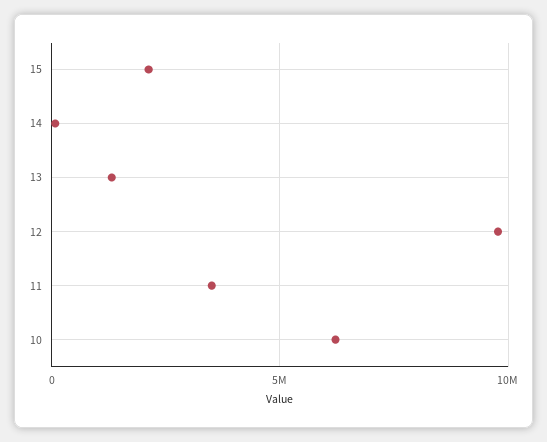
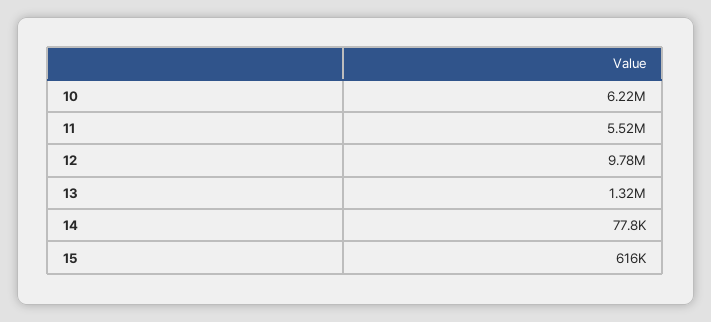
15: 2000000 -> 616000
11: 3500000 -> 5520000

